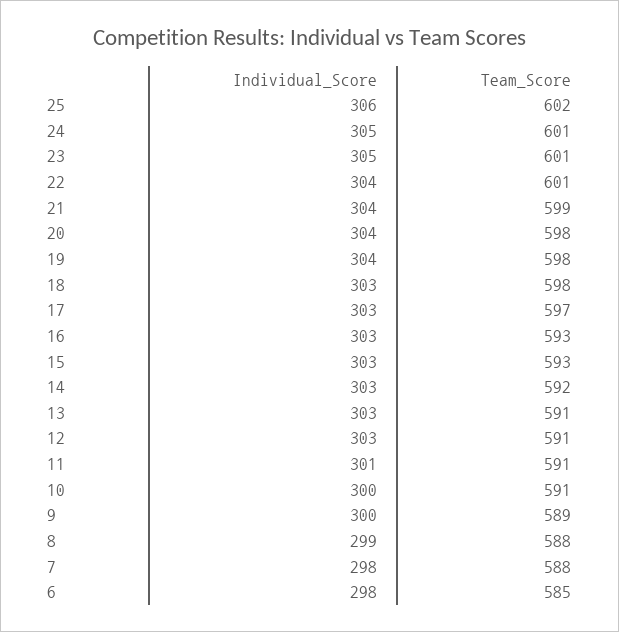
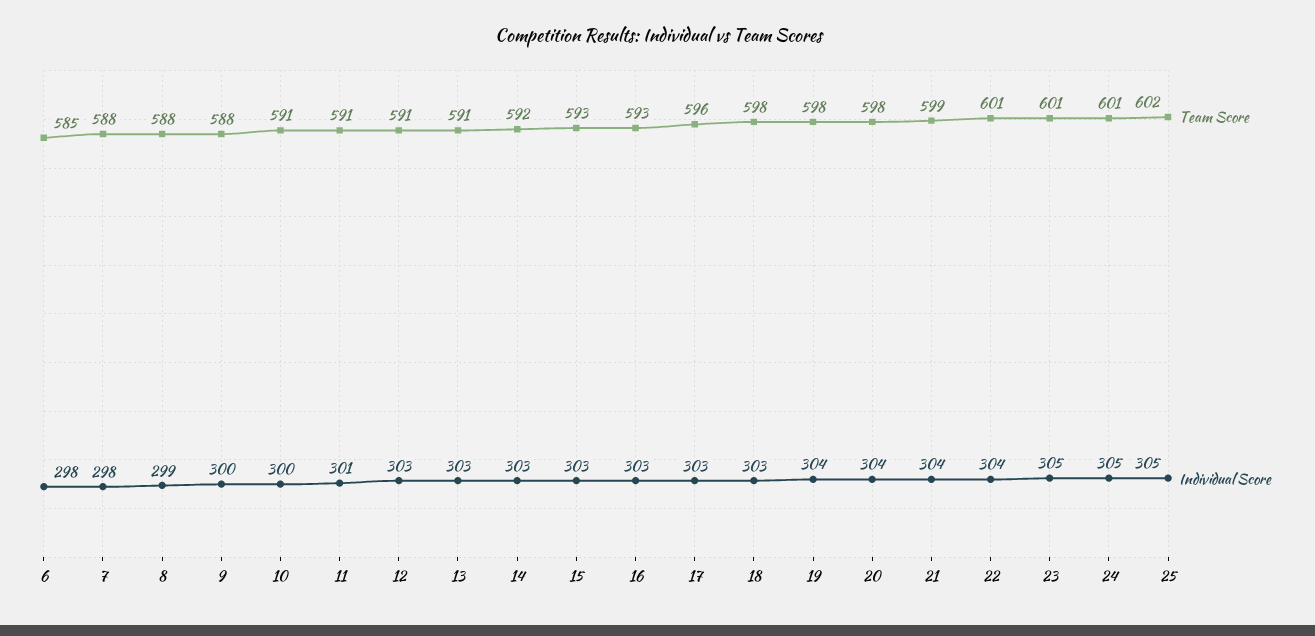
Individual_Score, 25: 306 -> 305
Team_Score, 17: 597 -> 596
Team_Score, 9: 589 -> 588

